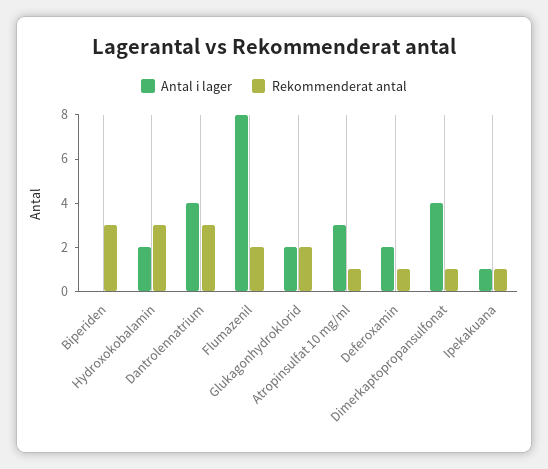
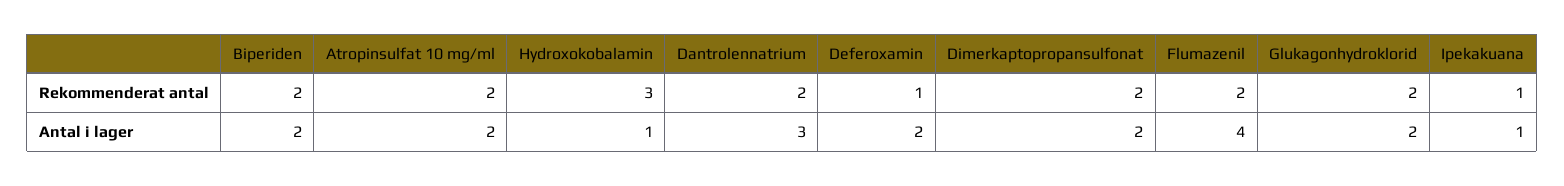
Antal i lager, Biperiden: 0 -> 2
Rekommenderat antal, Biperiden: 3 -> 2
Antal i lager, Hydroxokobalamin: 2 -> 1
Antal i lager, Dantrolennatrium: 4 -> 3
Rekommenderat antal, Dantrolennatrium: 3 -> 2
Antal i lager, Flumazenil: 8 -> 4
Antal i lager, Atropinsulfat 10 mg/ml: 3 -> 2
Rekommenderat antal, Atropinsulfat 10 mg/ml: 1 -> 2
Antal i lager, Dimerkaptopropansulfonat: 4 -> 2
Rekommenderat antal, Dimerkaptopropansulfonat: 1 -> 2

